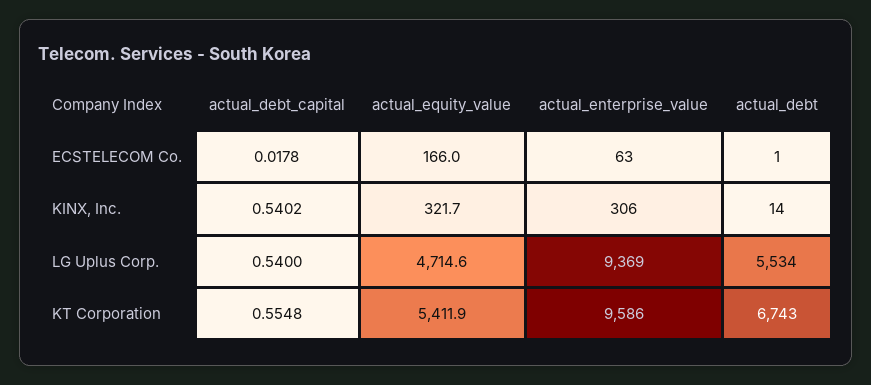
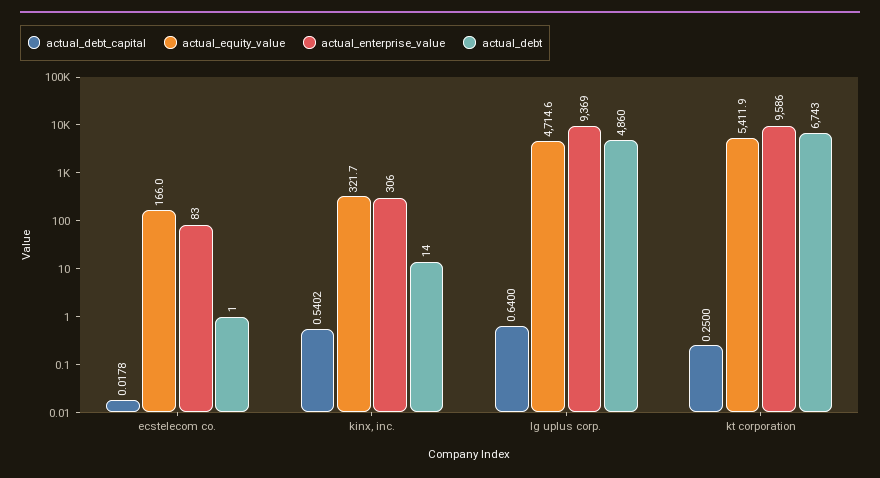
actual_enterprise_value, ECSTELECOM Co.: 63 -> 83
actual_debt_capital, LG Uplus Corp.: 0.54 -> 0.64
actual_debt, LG Uplus Corp.: 5534 -> 4860
actual_debt_capital, KT Corporation: 0.5548 -> 0.25

